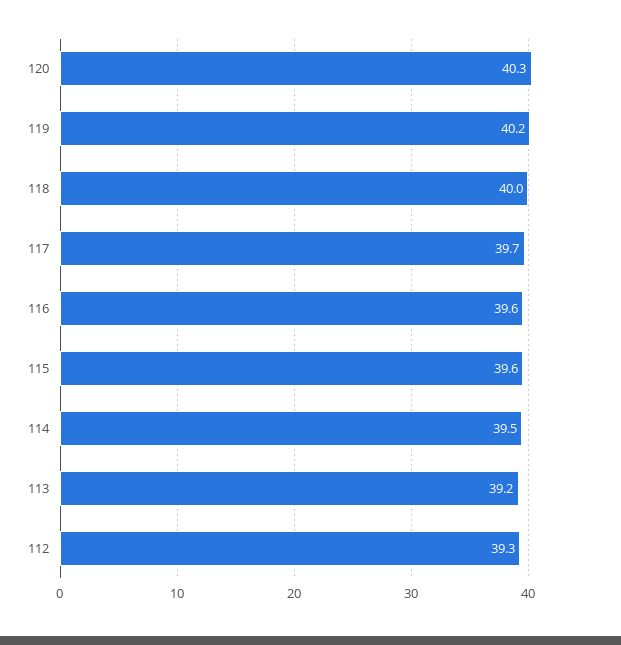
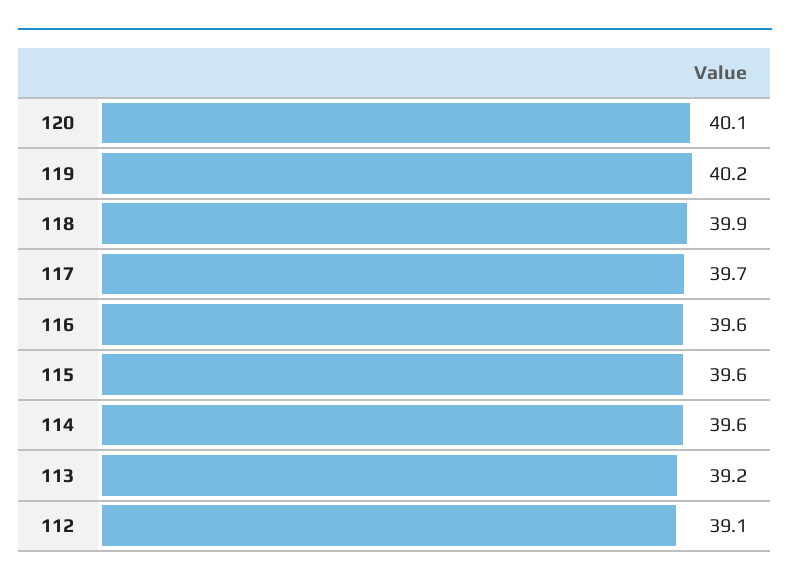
120: 40.3 -> 40.1
118: 40 -> 39.9
114: 39.5 -> 39.6
112: 39.3 -> 39.1

